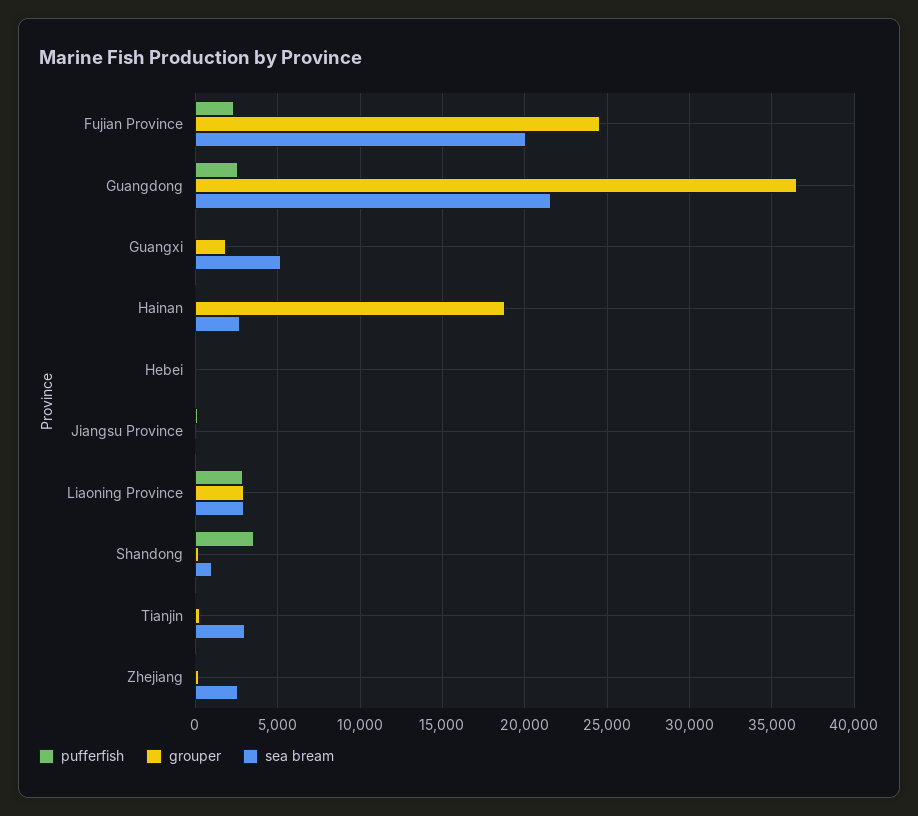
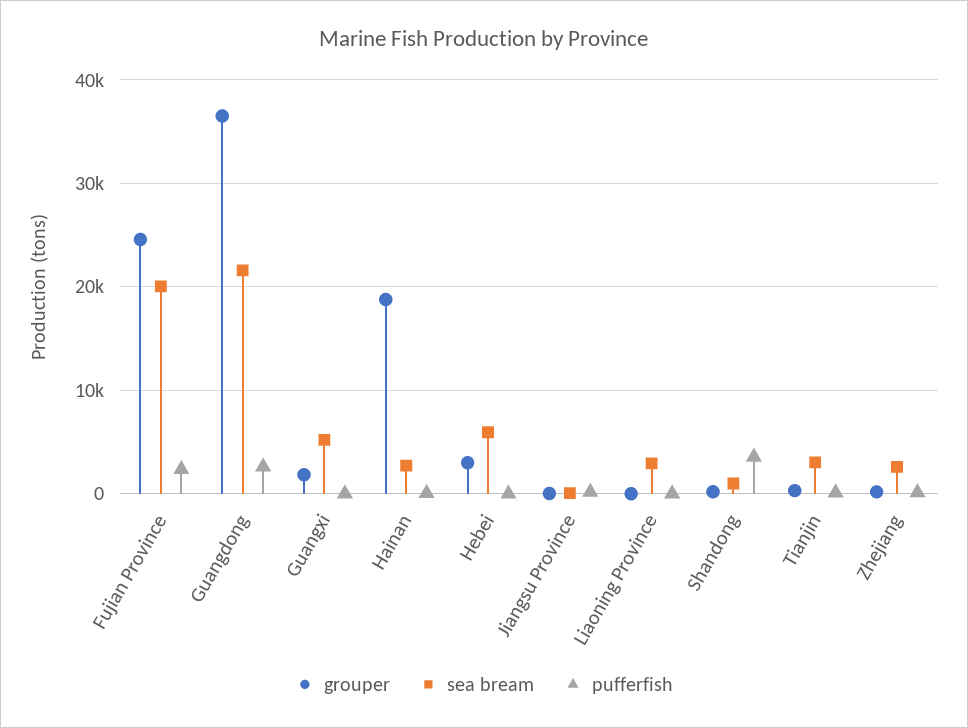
grouper, Hebei: 0 -> 3000
sea bream, Hebei: 0 -> 6000
pufferfish, Liaoning Province: 3000 -> 0
grouper, Liaoning Province: 3000 -> 0

